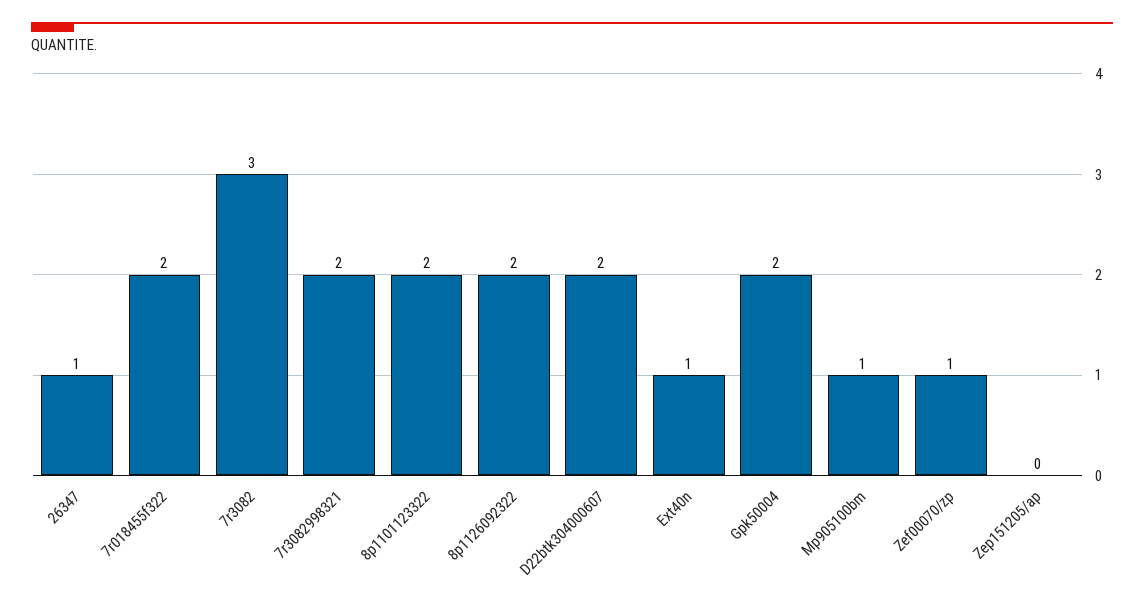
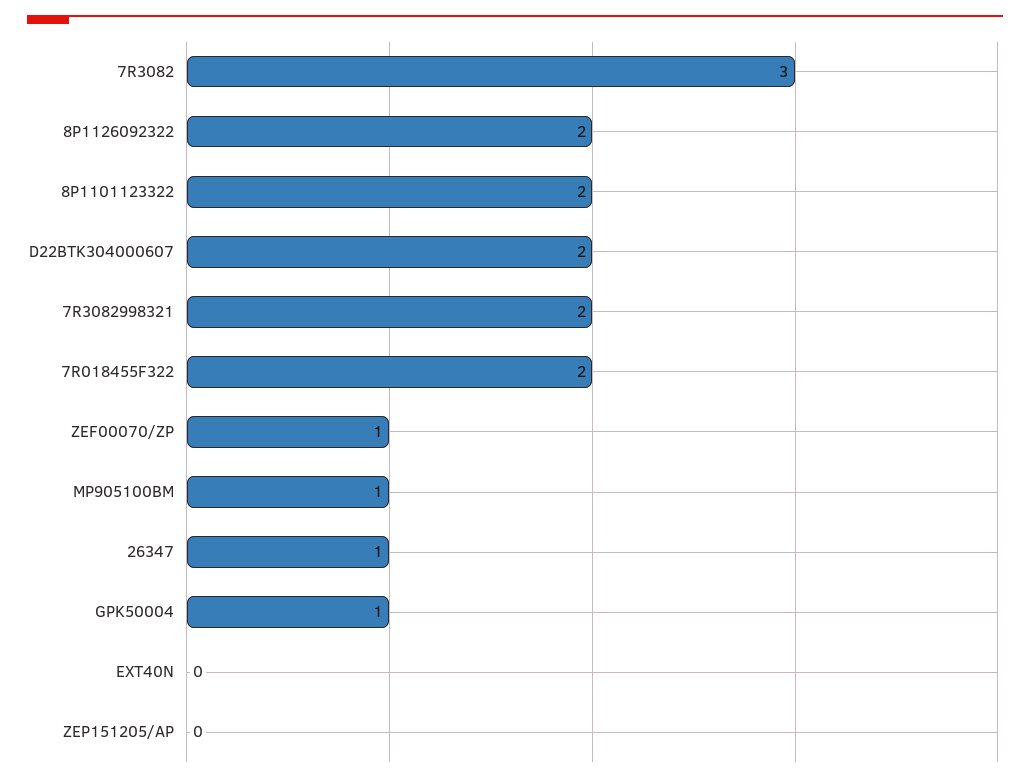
Ext40n: 1 -> 0
Gpk50004: 2 -> 1

